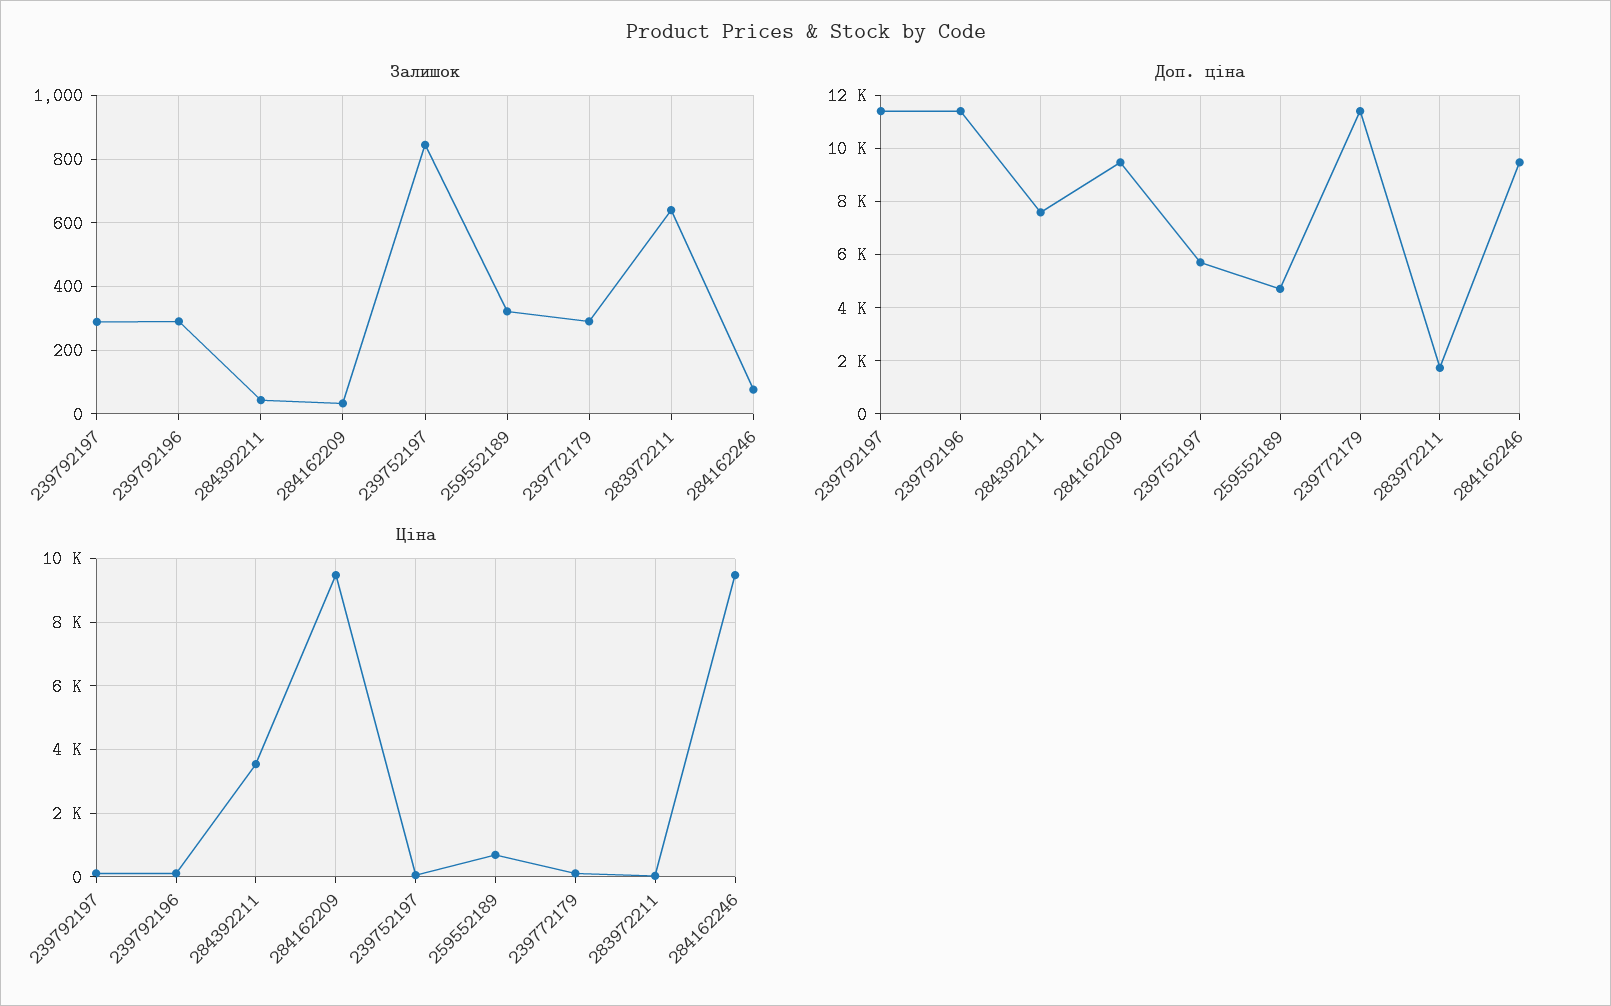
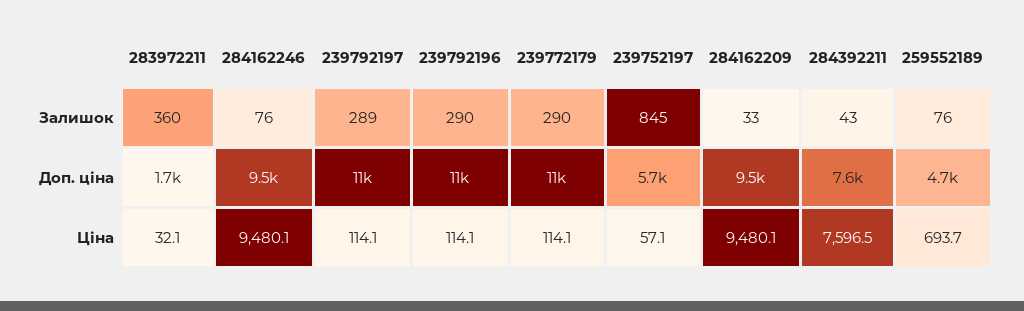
Залишок, 259552189: 320 -> 76
Залишок, 283972211: 640 -> 360
Ціна, 284392211: 3600 -> 7596.5

